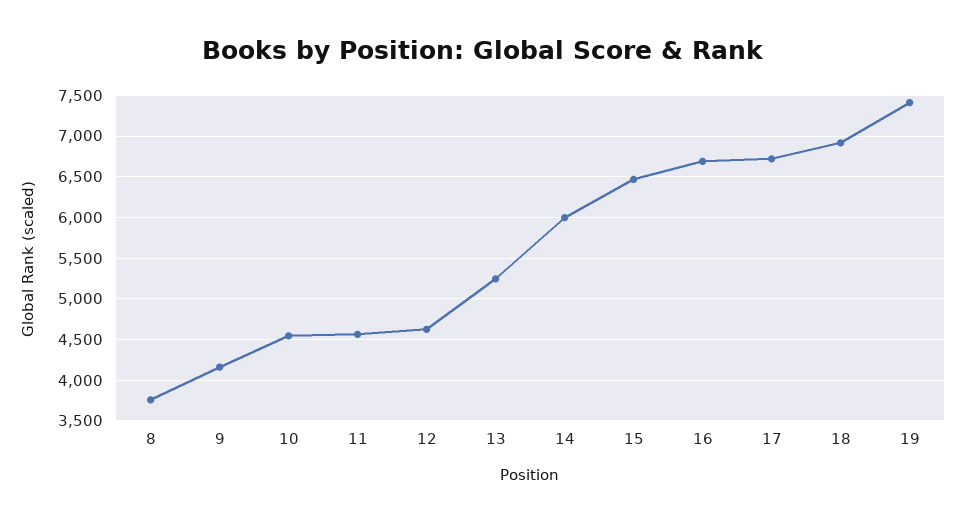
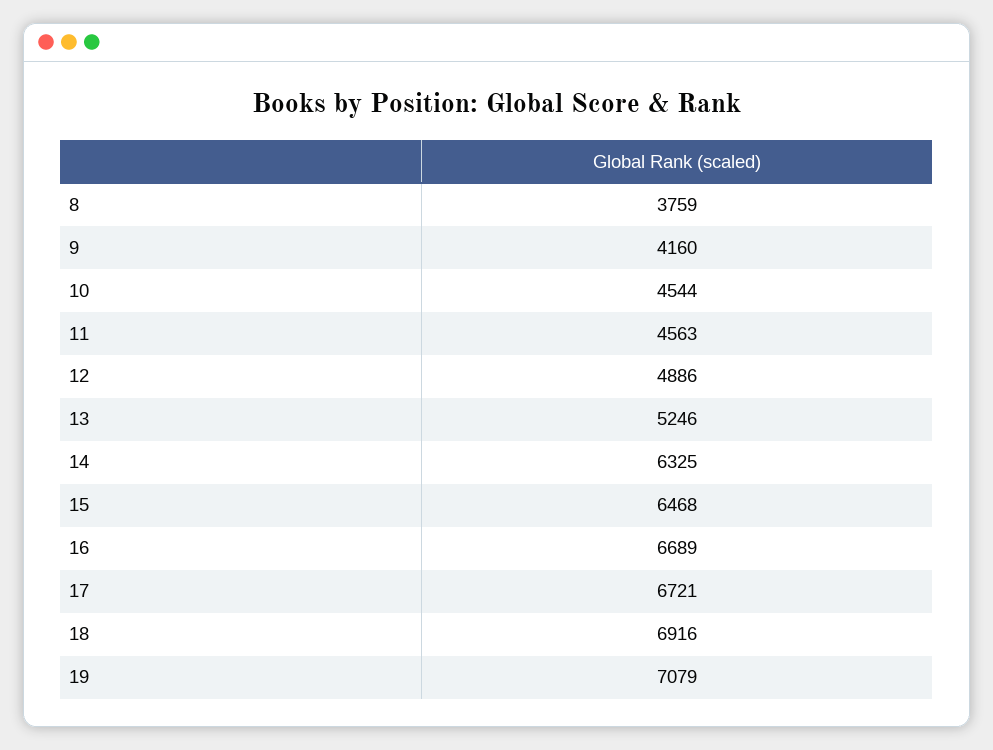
12: 4600 -> 4886
14: 6000 -> 6325
19: 7400 -> 7079

